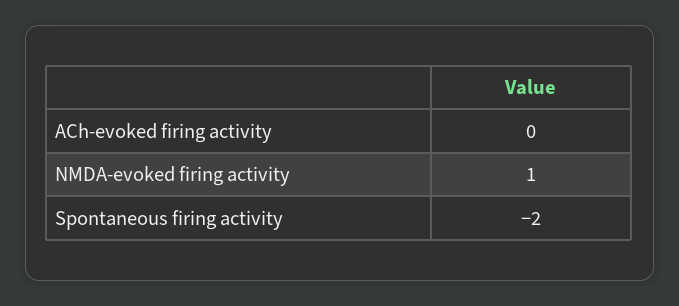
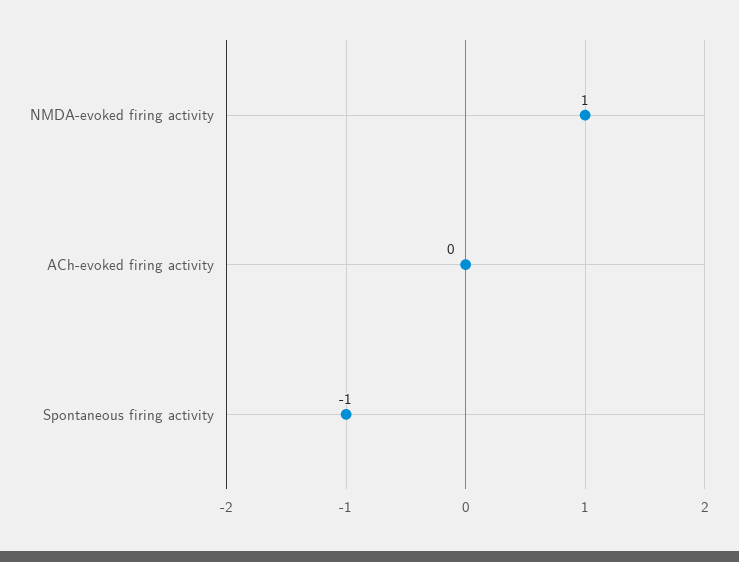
Spontaneous firing activity: -2 -> -1

